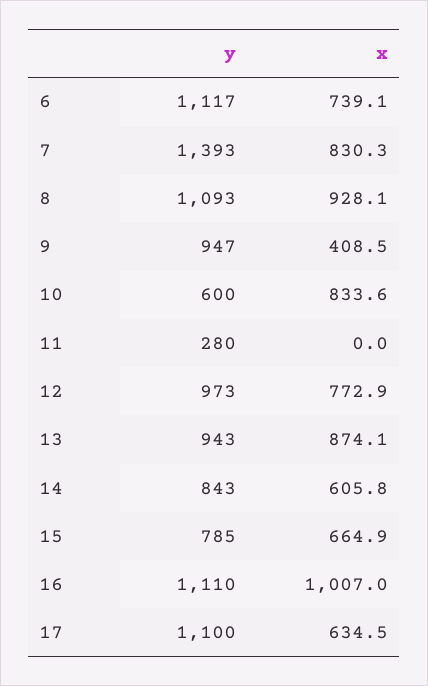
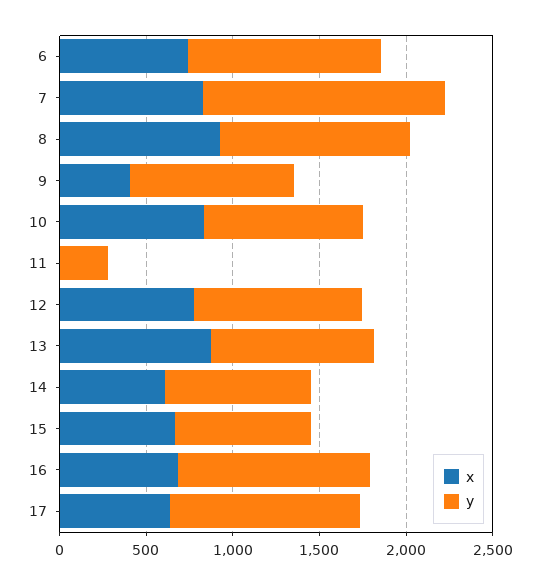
y, 10: 600 -> 900
x, 16: 1007 -> 700

